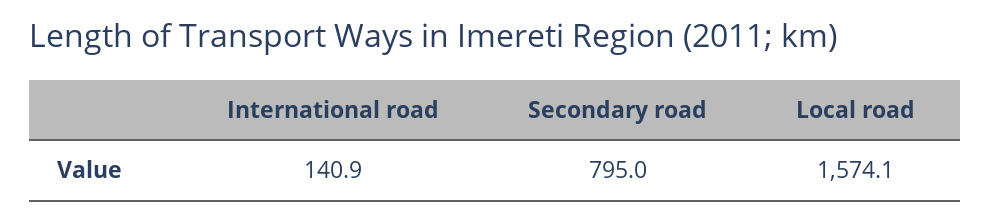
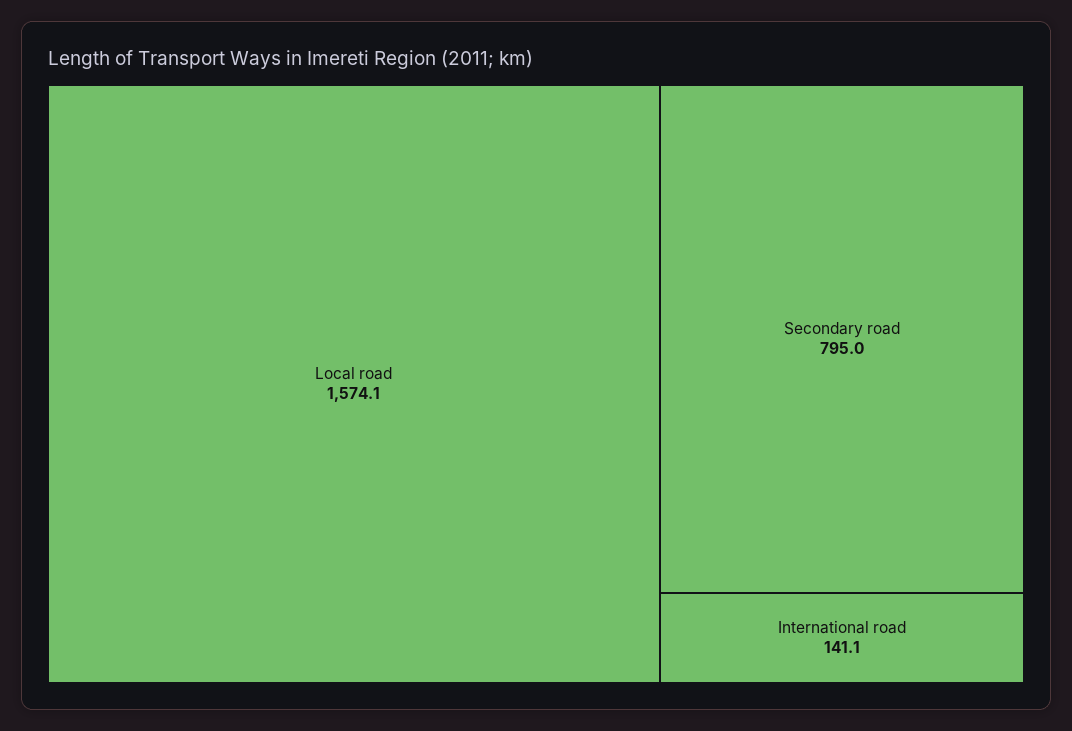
International road: 140.9 -> 141.1

